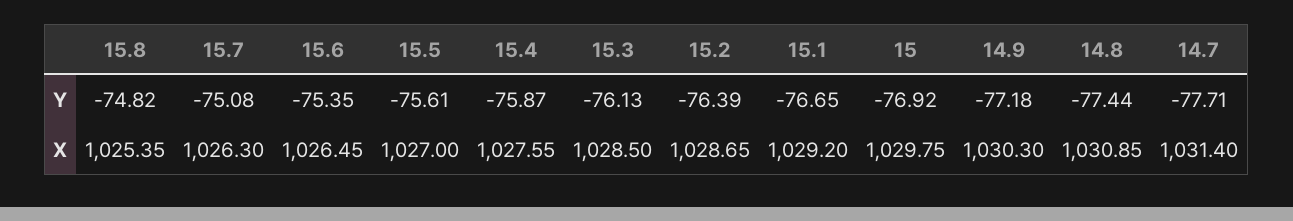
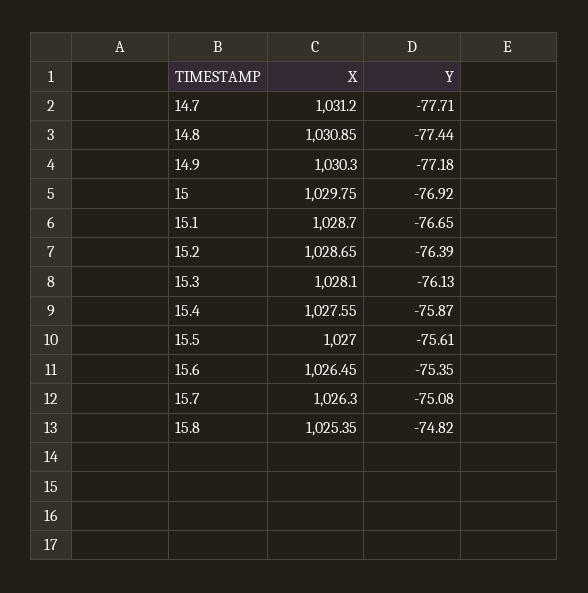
15.3, X: 1028.5 -> 1028.1
15.1, X: 1029.2 -> 1028.7
14.7, X: 1031.4 -> 1031.2

